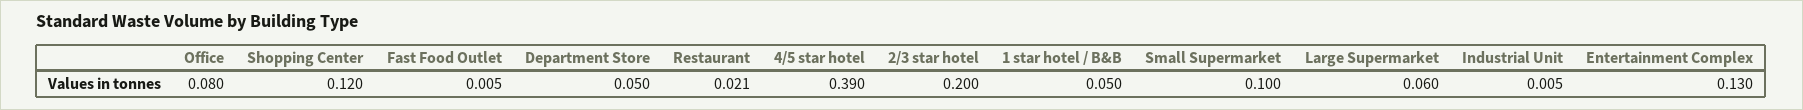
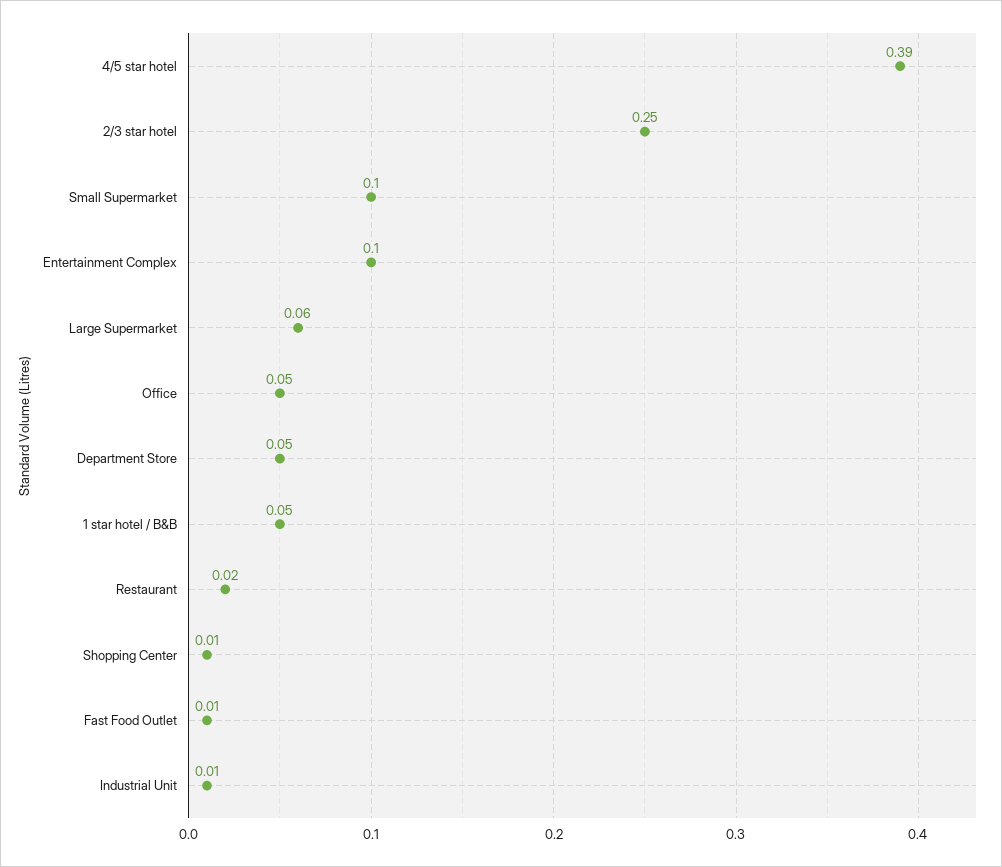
Office: 0.08 -> 0.05
Shopping Center: 0.12 -> 0.01
2/3 star hotel: 0.2 -> 0.25
Entertainment Complex: 0.13 -> 0.1

